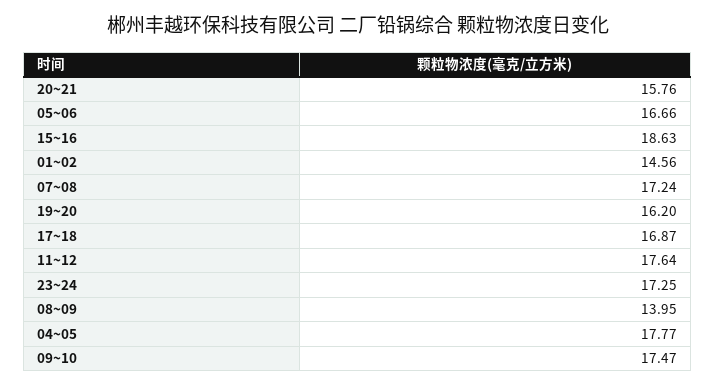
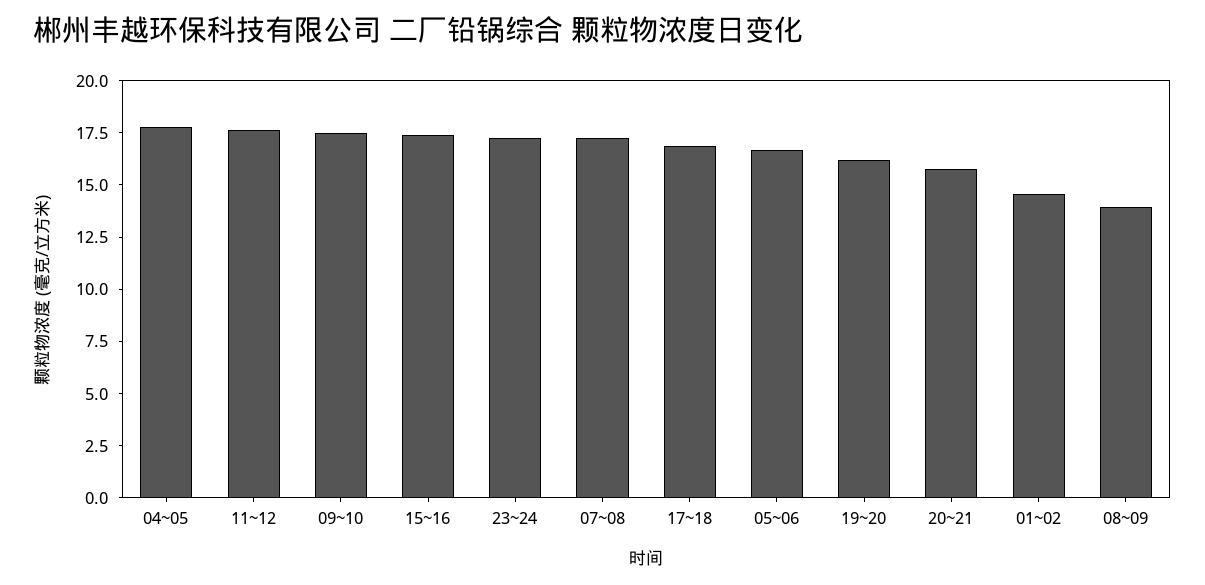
15~16: 18.63 -> 17.5

